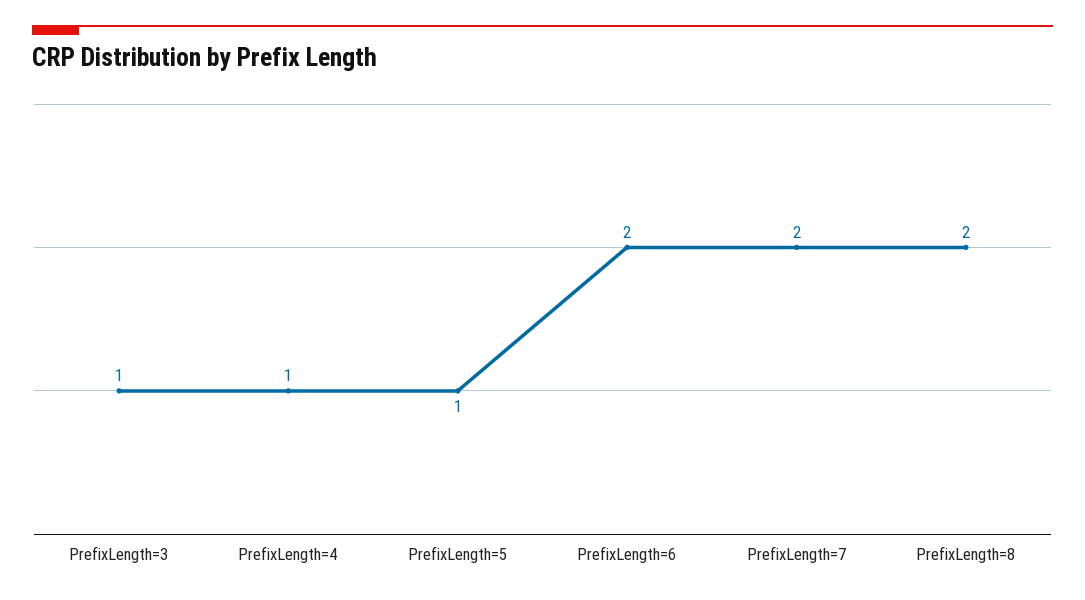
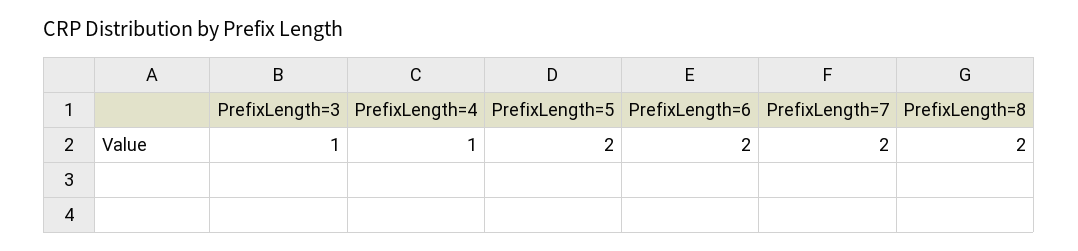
PrefixLength=5: 1 -> 2

